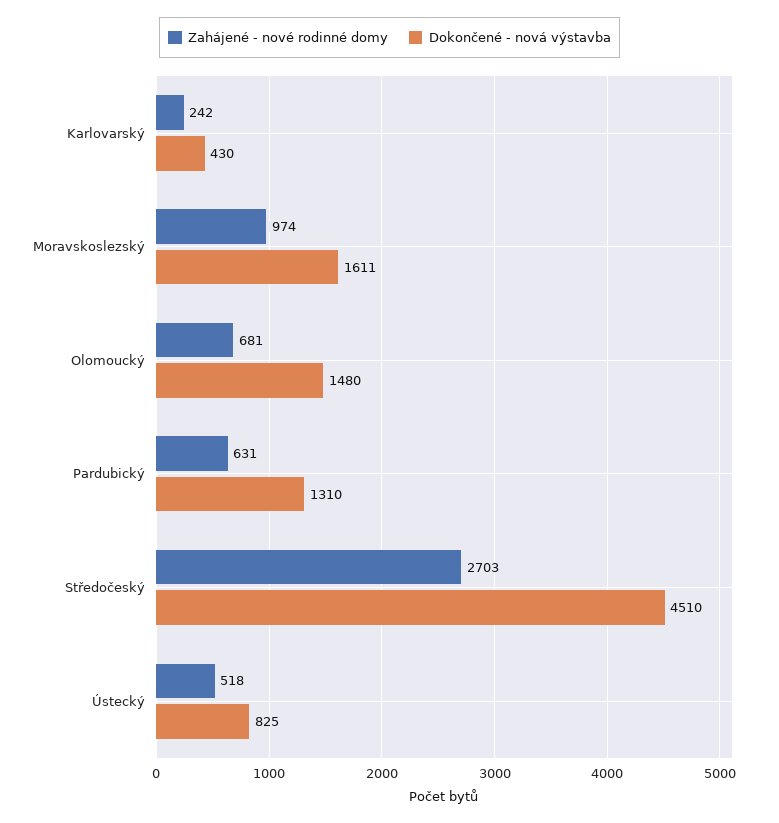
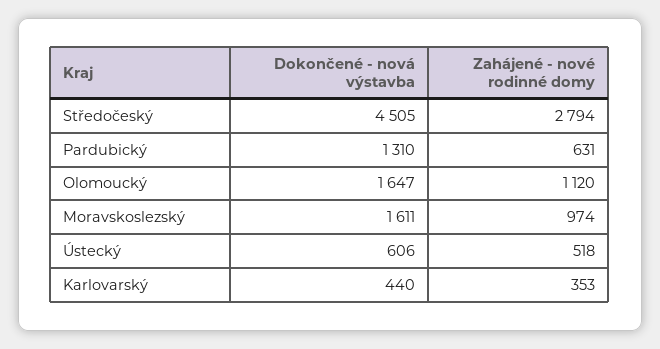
Zahájené - nové rodinné domy, Karlovarský: 242 -> 353
Dokončené - nová výstavba, Karlovarský: 430 -> 440
Zahájené - nové rodinné domy, Olomoucký: 681 -> 1120
Dokončené - nová výstavba, Olomoucký: 1480 -> 1647
Zahájené - nové rodinné domy, Středočeský: 2703 -> 2794
Dokončené - nová výstavba, Středočeský: 4510 -> 4505
Dokončené - nová výstavba, Ústecký: 825 -> 606

